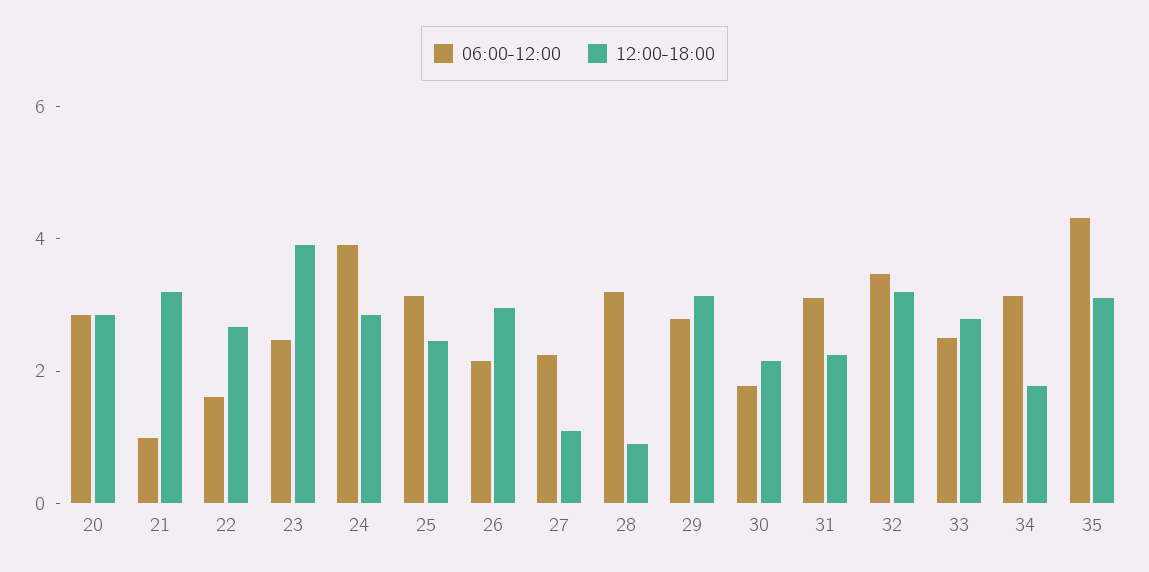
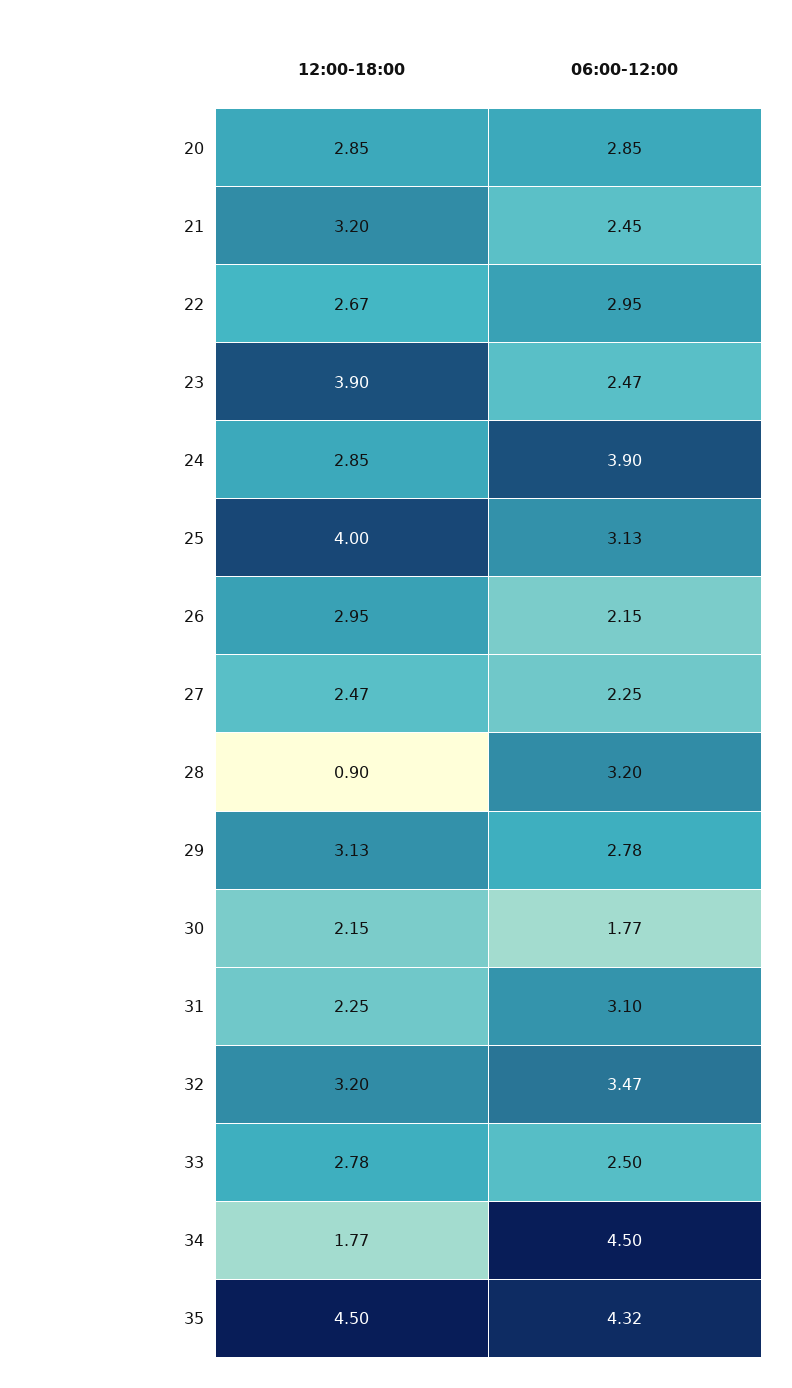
06:00-12:00, 21: 1 -> 2.45
06:00-12:00, 22: 1.5 -> 2.95
12:00-18:00, 25: 2.5 -> 4
12:00-18:00, 27: 1 -> 2.47
06:00-12:00, 34: 3 -> 4.5
12:00-18:00, 35: 3 -> 4.5

